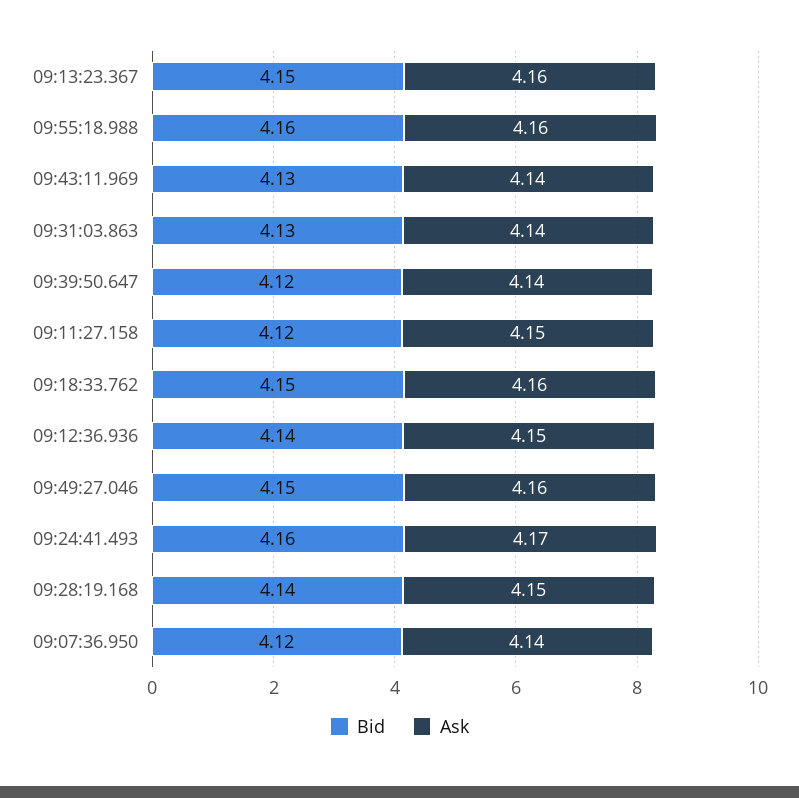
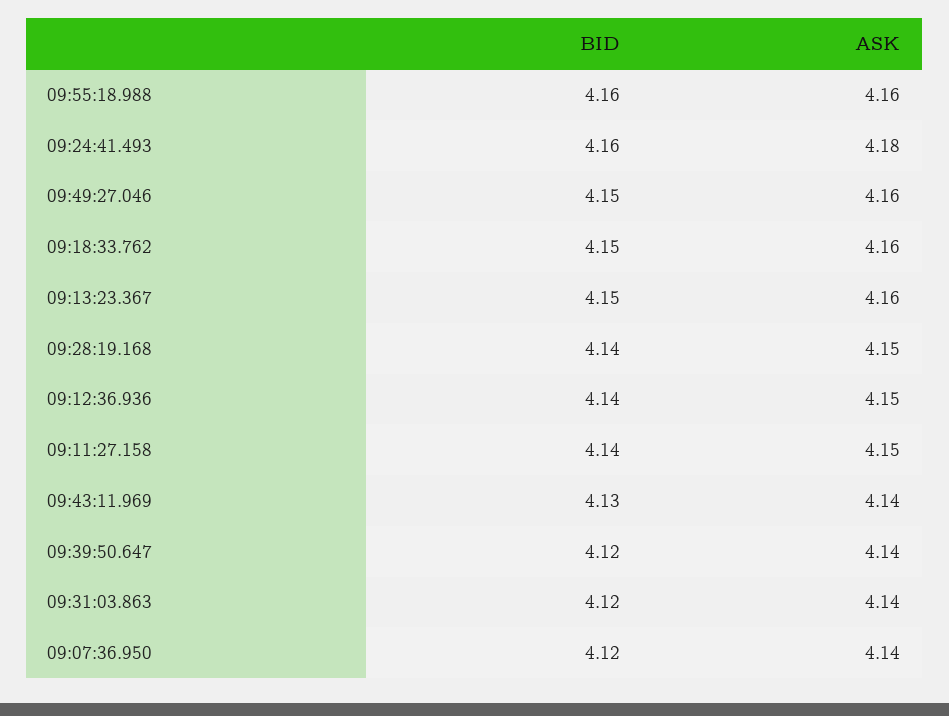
Bid, 09:31:03.863: 4.13 -> 4.12
Bid, 09:11:27.158: 4.12 -> 4.14
Ask, 09:24:41.493: 4.17 -> 4.18

